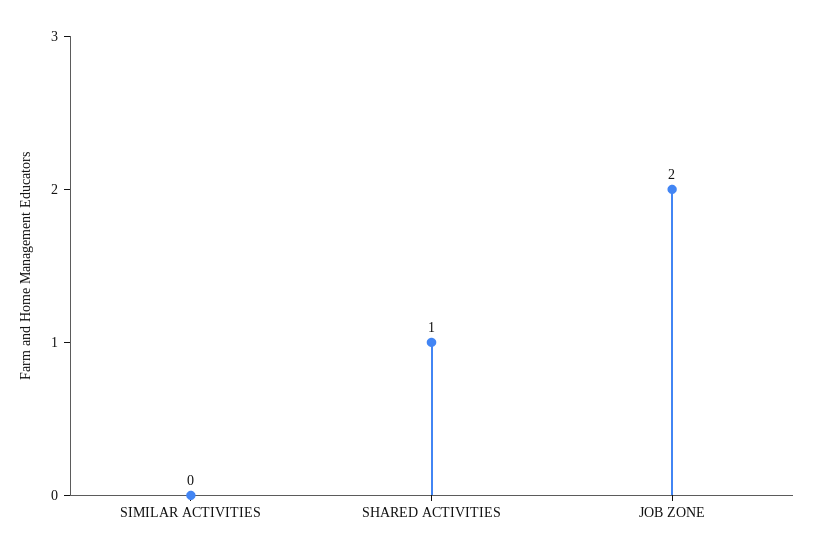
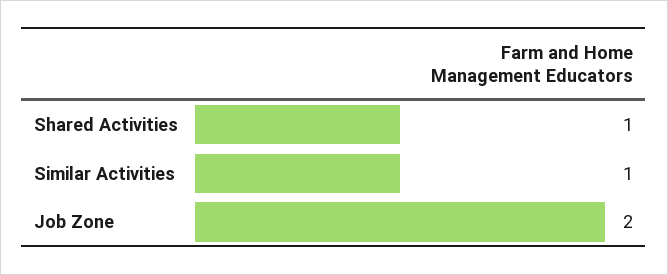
SIMILAR ACTIVITIES: 0 -> 1

